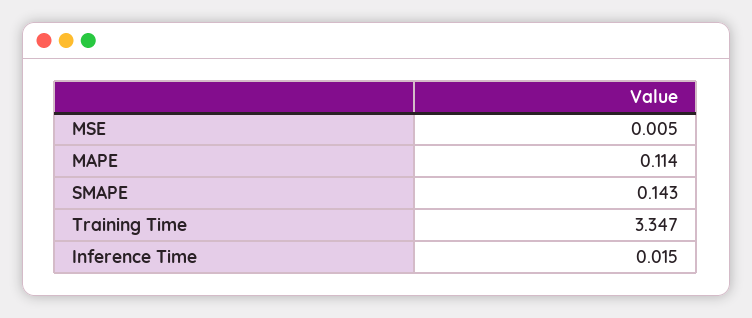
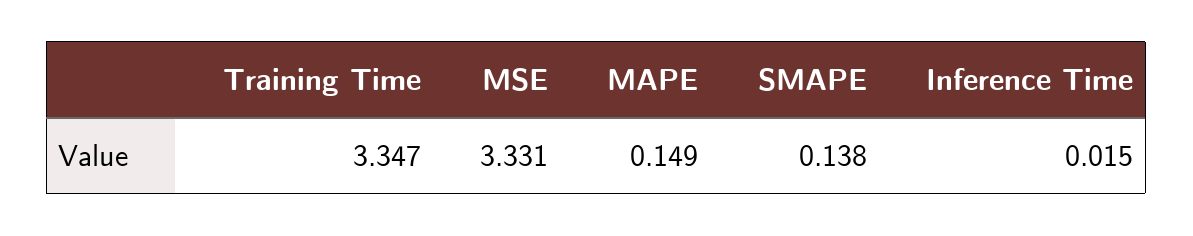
MSE: 0.005 -> 3.331
MAPE: 0.114 -> 0.149
SMAPE: 0.143 -> 0.138

